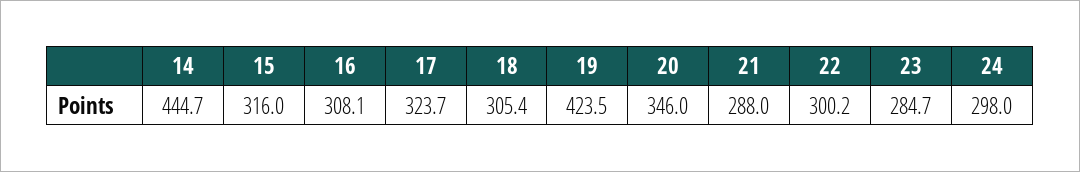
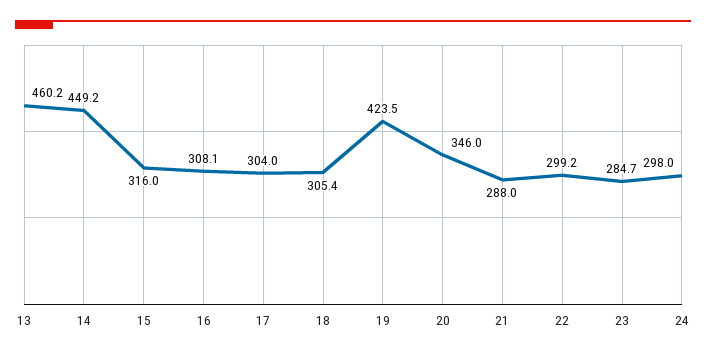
14: 444.7 -> 449.2
17: 323.7 -> 304
22: 300.2 -> 299.2
13: none -> 460.2

